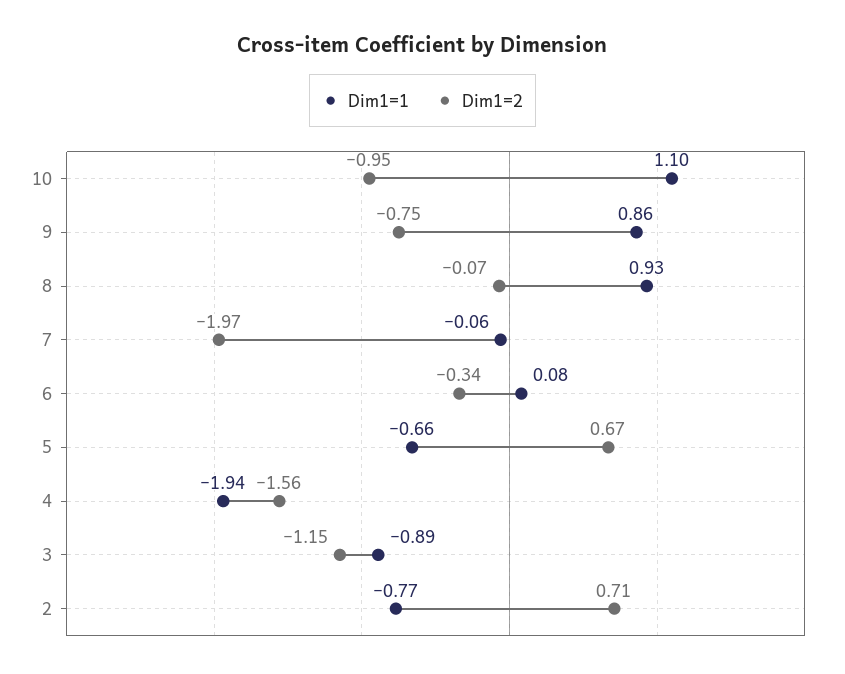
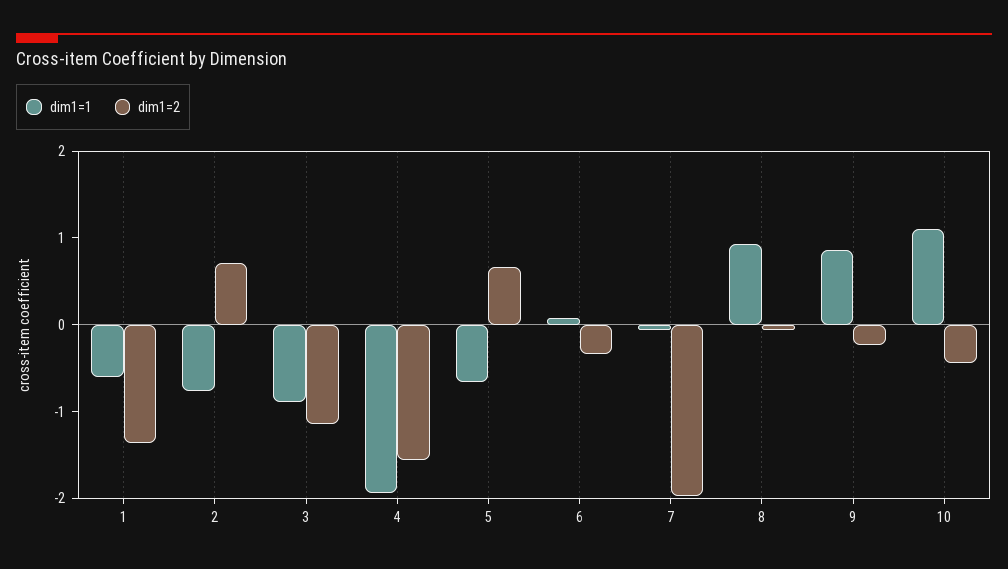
Dim1=2, 10: -0.95 -> -0.4
Dim1=2, 9: -0.75 -> -0.2
Dim1=1, 1: none -> -0.6
Dim1=2, 1: none -> -1.4

